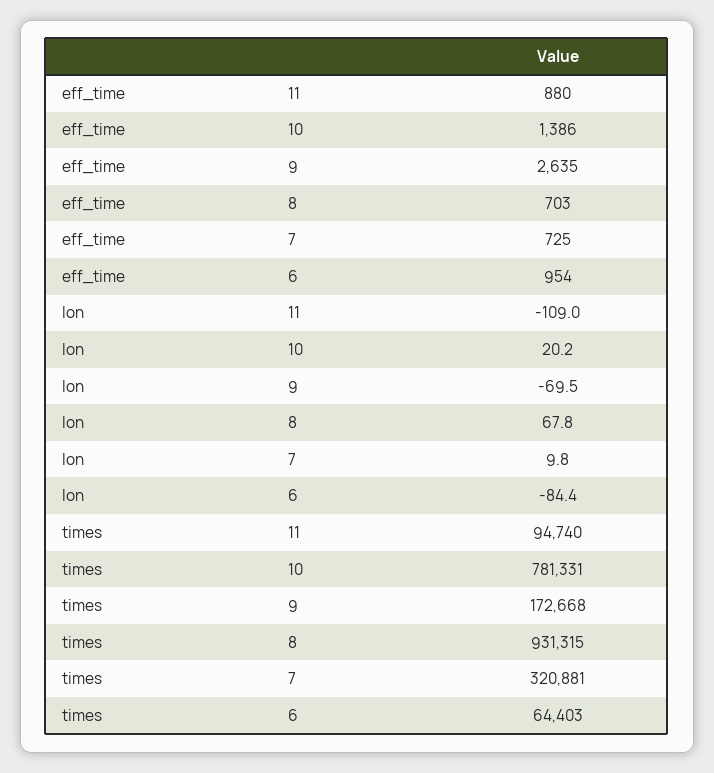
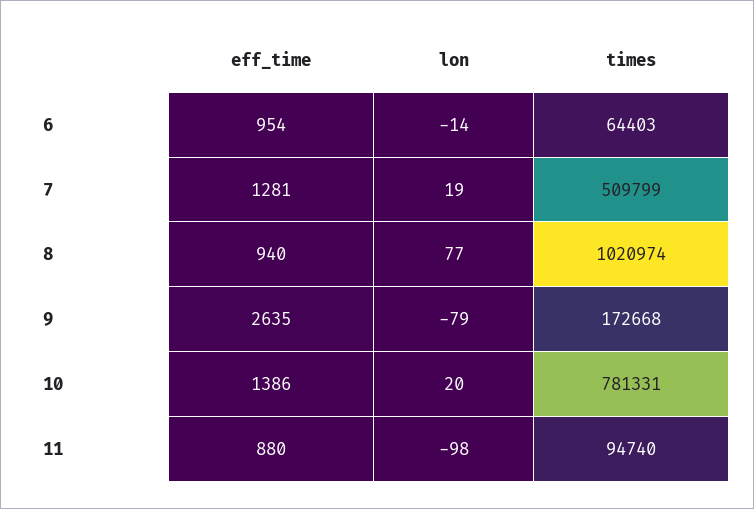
eff_time, 8: 703 -> 940
eff_time, 7: 725 -> 1281
lon, 11: -109 -> -98
lon, 9: -69.5 -> -79
lon, 8: 67.8 -> 77
lon, 7: 9.8 -> 19
lon, 6: -84.4 -> -14
times, 8: 931315 -> 1020974
times, 7: 320881 -> 509799

